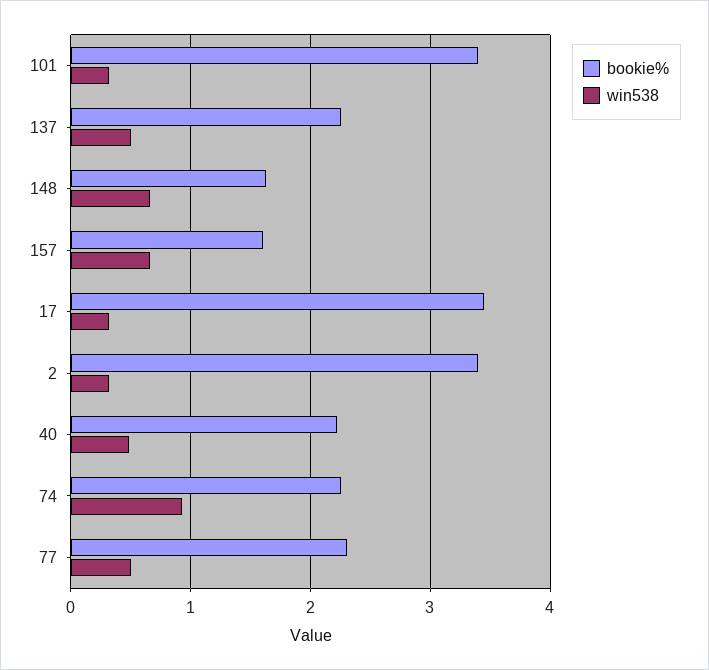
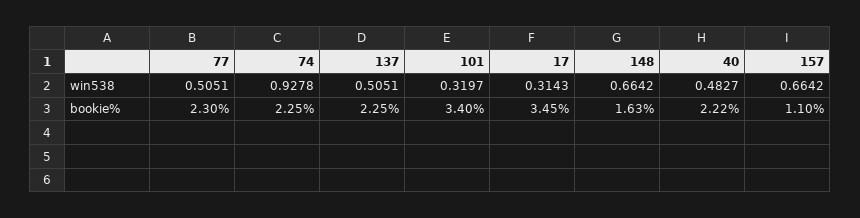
bookie%, 157: 1.6 -> 1.1
bookie%, 2: 3.4 -> none
win538, 2: 0.3 -> none

